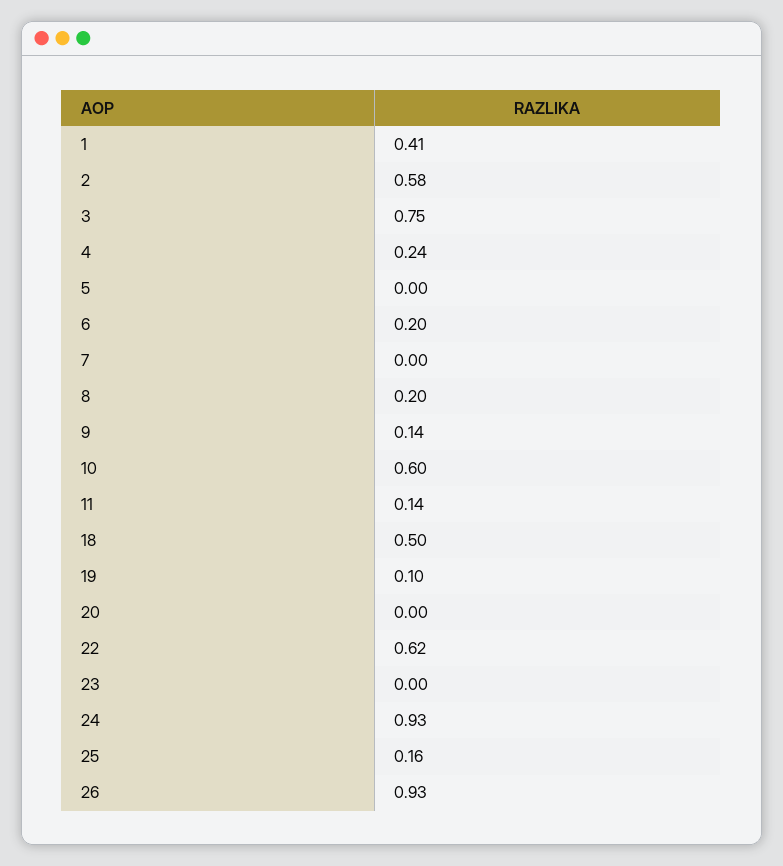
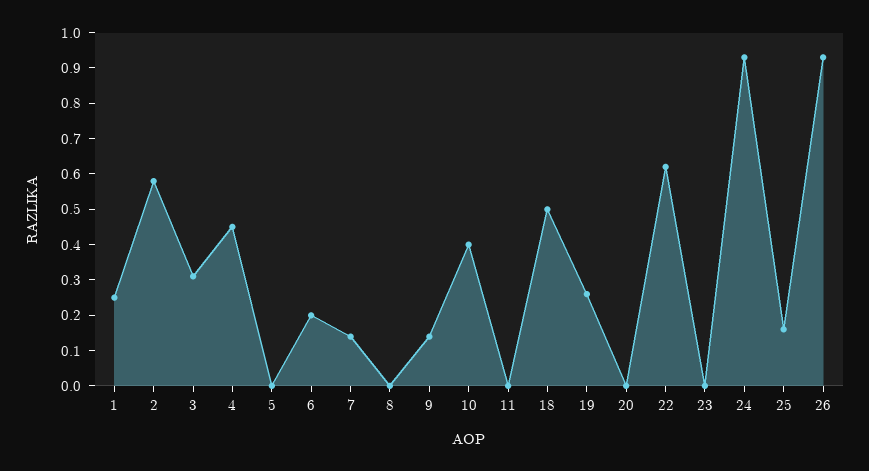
1: 0.41 -> 0.25
3: 0.75 -> 0.3
4: 0.24 -> 0.45
7: 0 -> 0.15
8: 0.2 -> 0
10: 0.6 -> 0.4
11: 0.14 -> 0
19: 0.1 -> 0.25

